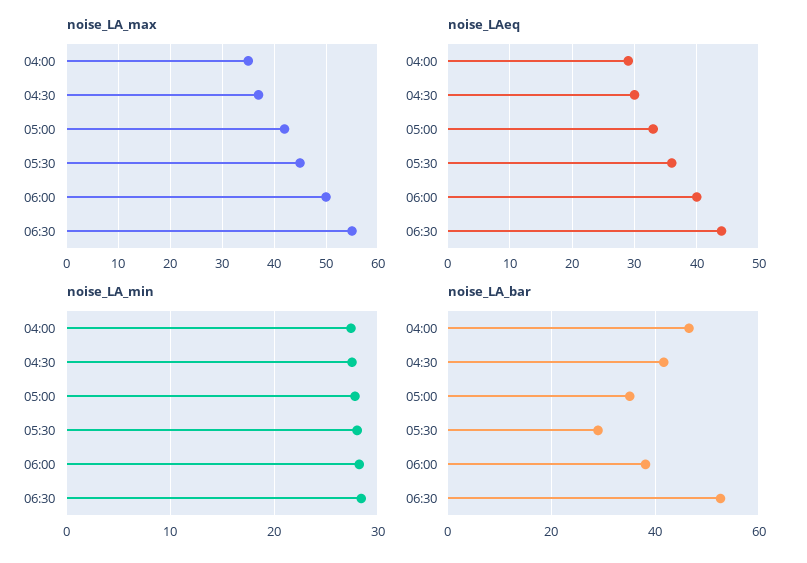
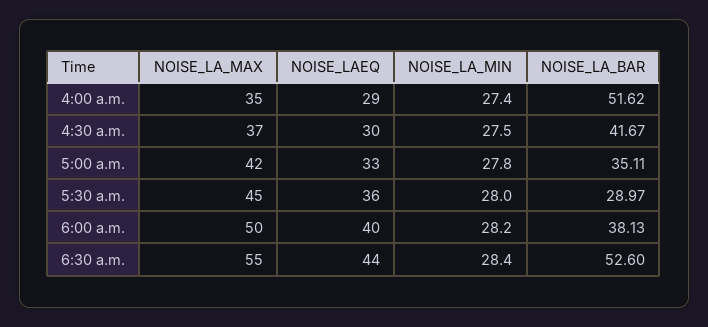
noise_LA_bar, 04:00: 46 -> 51.62

